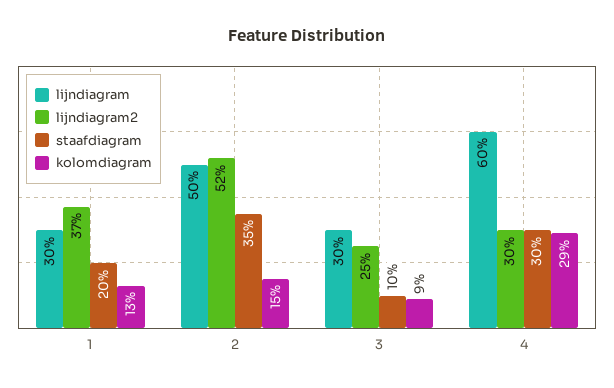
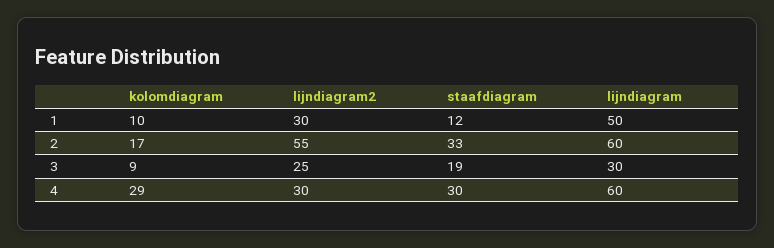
lijndiagram, 1: 30 -> 50
lijndiagram2, 1: 37 -> 30
staafdiagram, 1: 20 -> 12
kolomdiagram, 1: 13 -> 10
lijndiagram, 2: 50 -> 60
lijndiagram2, 2: 52 -> 55
staafdiagram, 2: 35 -> 33
kolomdiagram, 2: 15 -> 17
staafdiagram, 3: 10 -> 19

